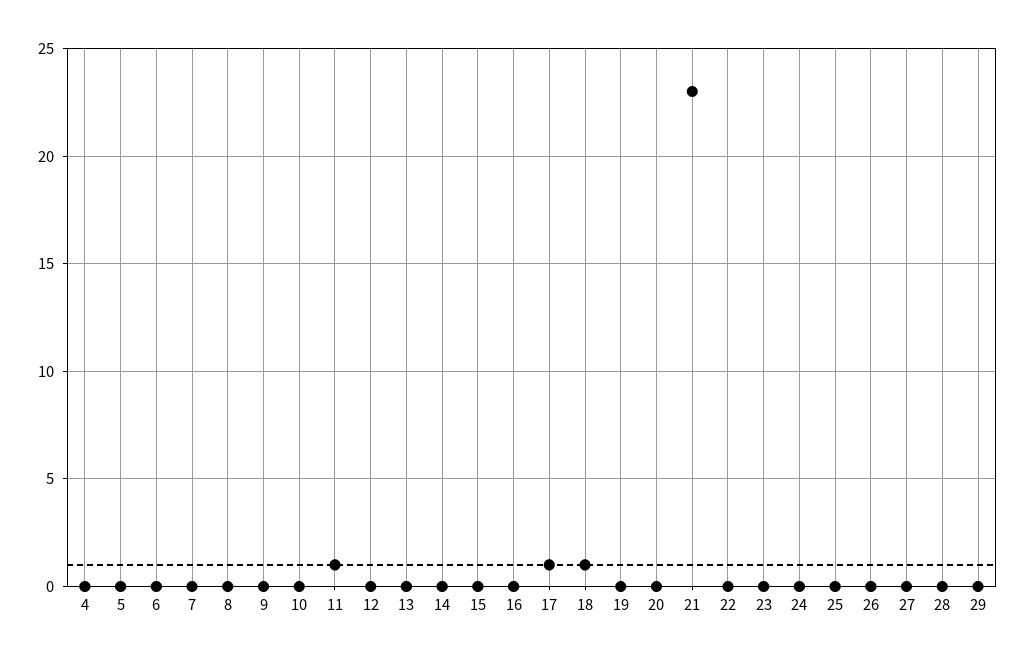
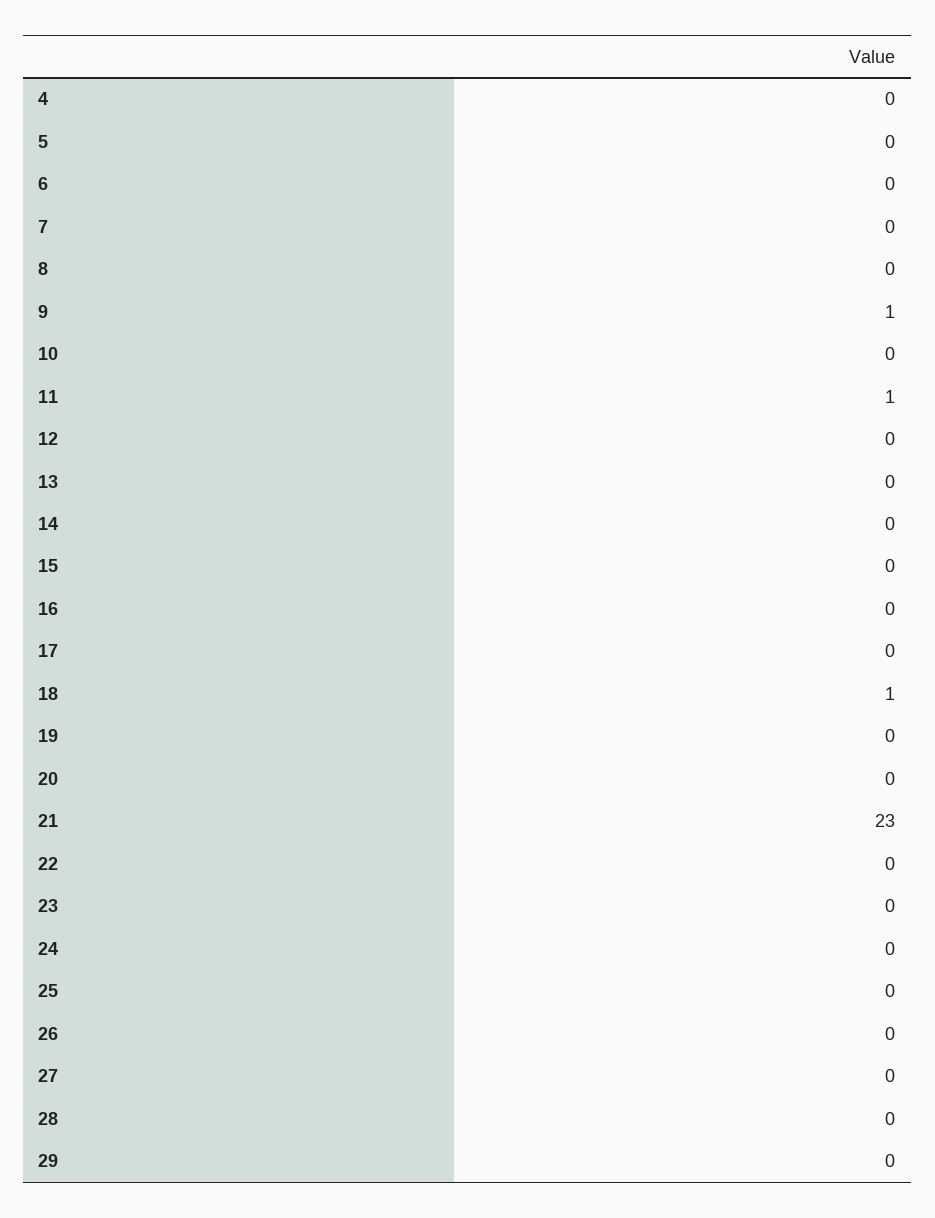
9: 0 -> 1
17: 1 -> 0

